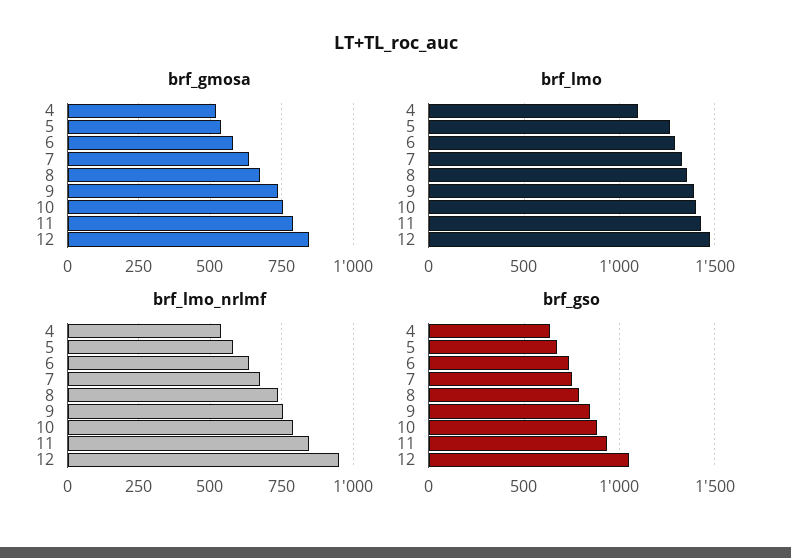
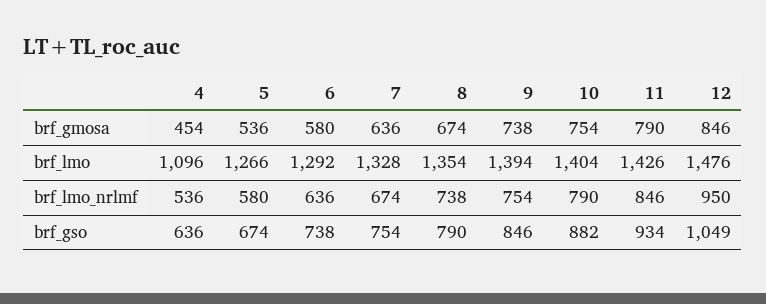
brf_gmosa, 4: 525 -> 454

